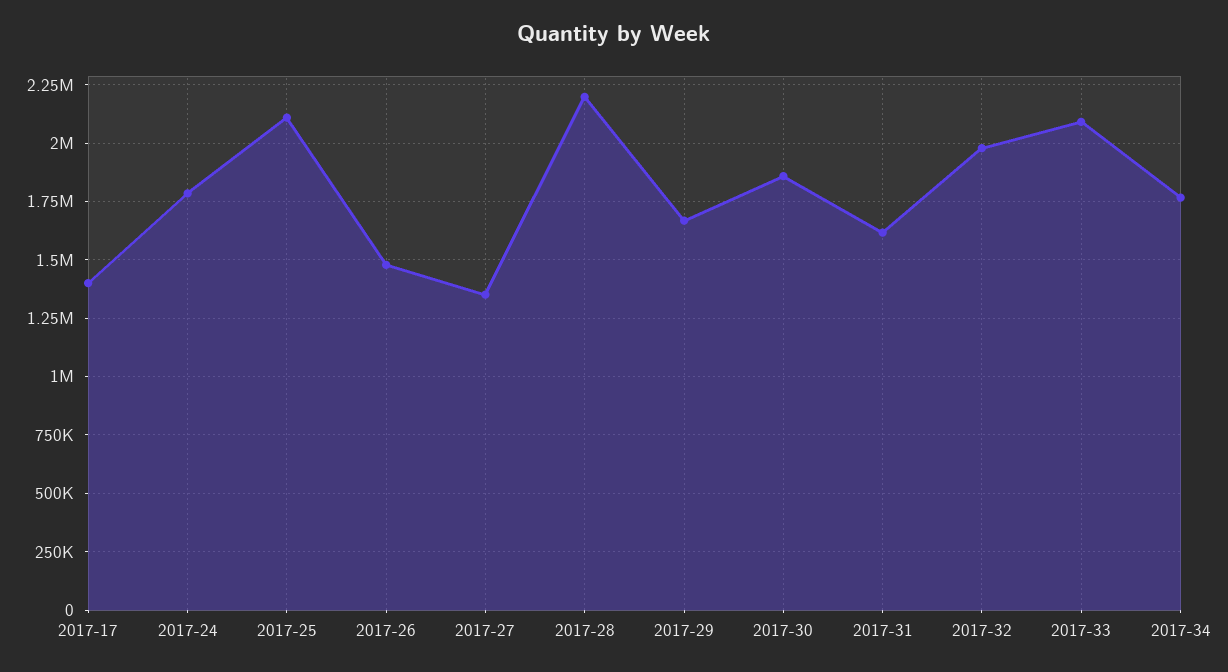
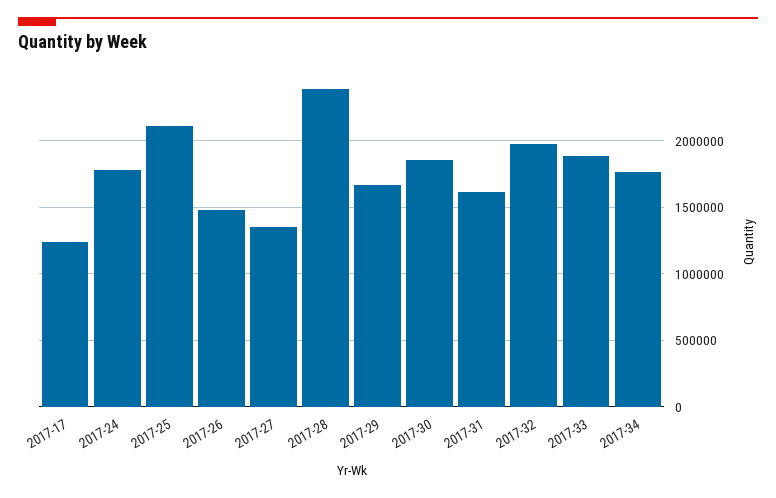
2017-17: 1400000 -> 1250000
2017-28: 2200000 -> 2400000
2017-33: 2100000 -> 1900000

